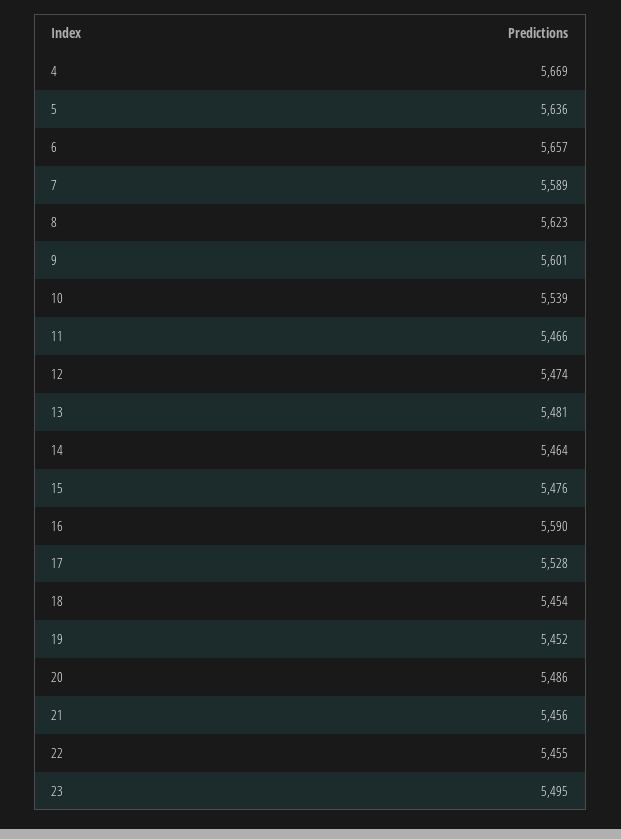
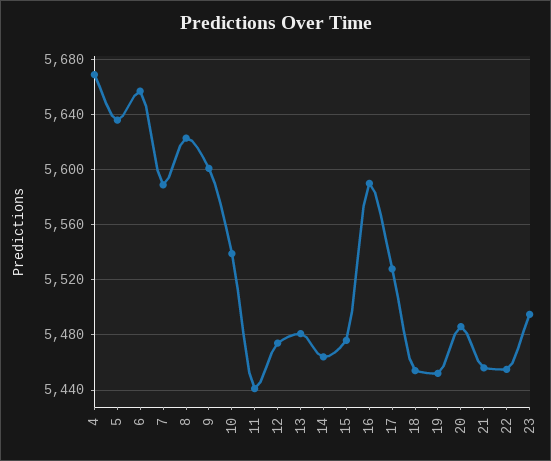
11: 5466 -> 5440

